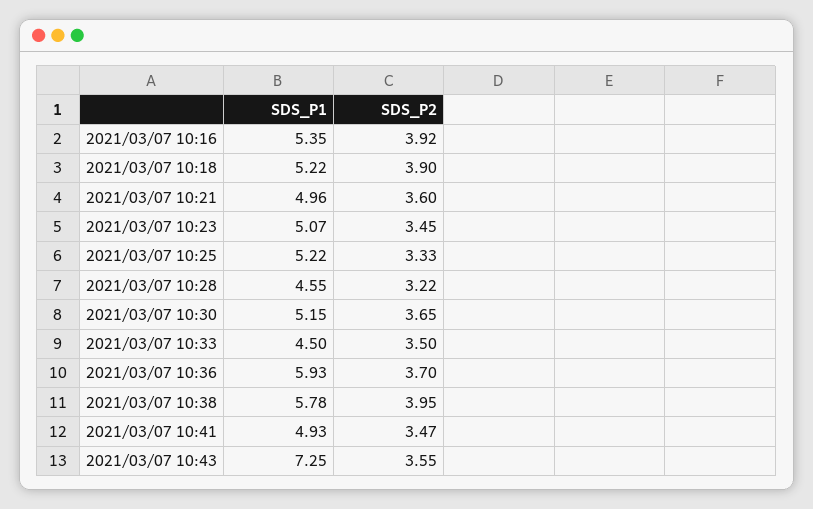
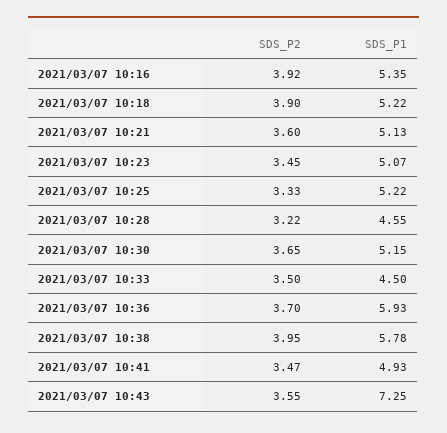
SDS_P1, 2021/03/07 10:21: 4.96 -> 5.13

